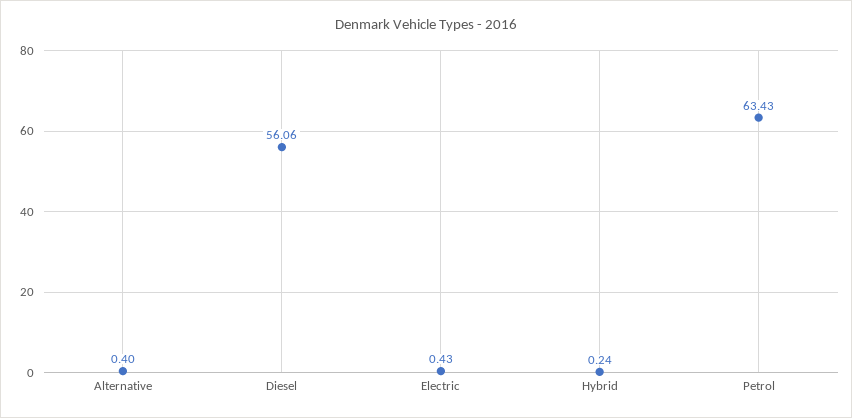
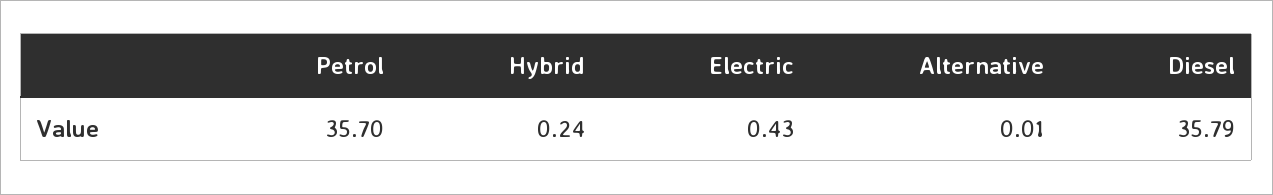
Alternative: 0.4 -> 0.01
Diesel: 56.06 -> 35.79
Petrol: 63.43 -> 35.7

